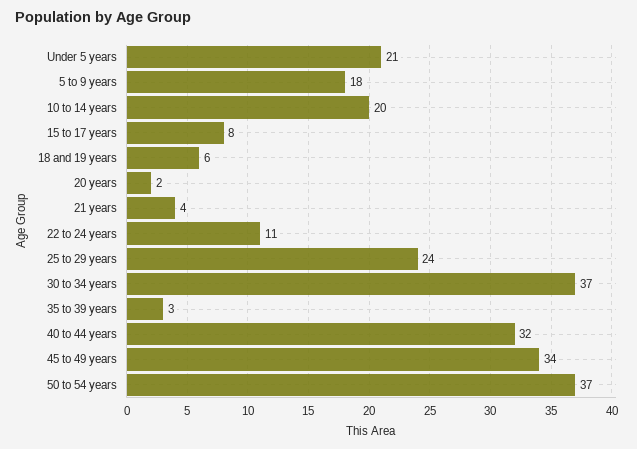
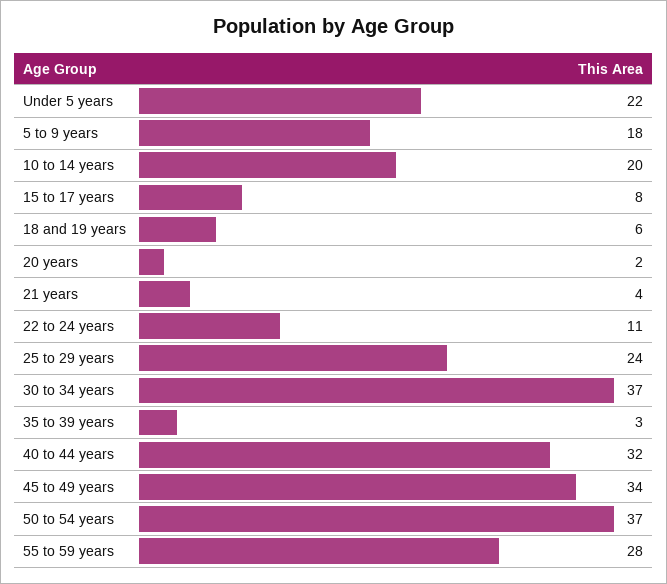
Under 5 years: 21 -> 22
55 to 59 years: none -> 28

